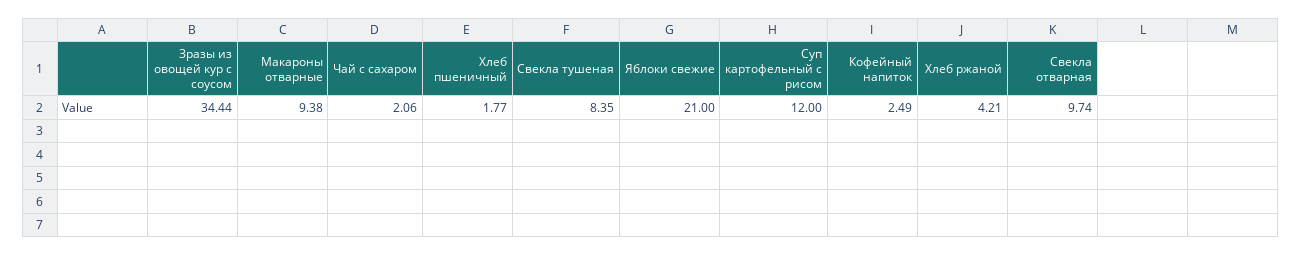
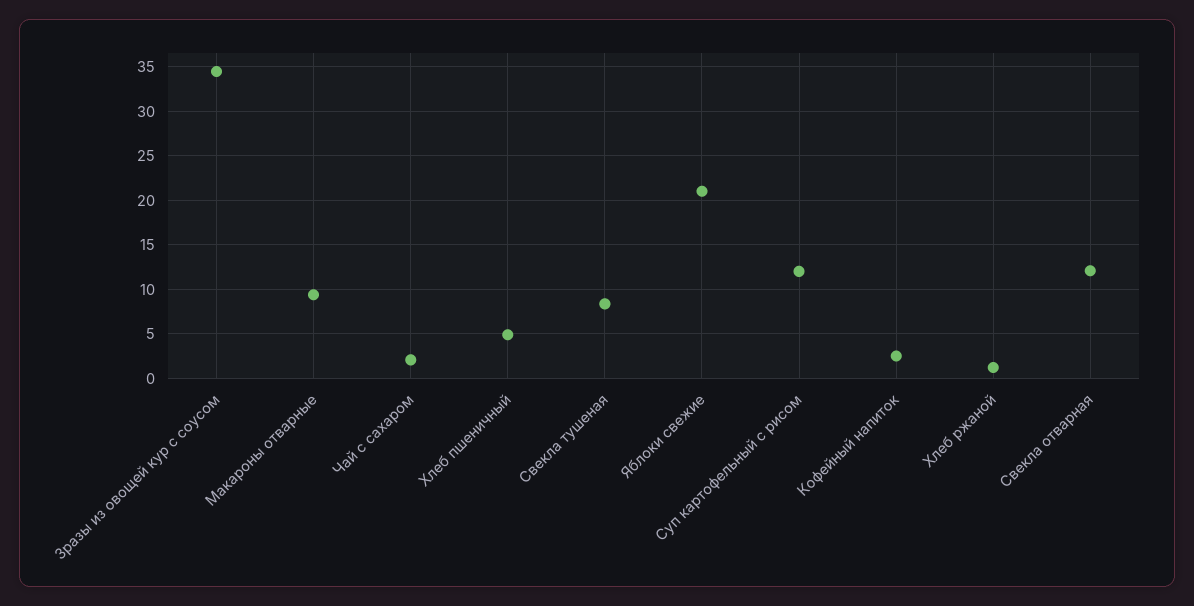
Хлеб пшеничный: 1.77 -> 5
Хлеб ржаной: 4.21 -> 1
Свекла отварная: 9.74 -> 12

